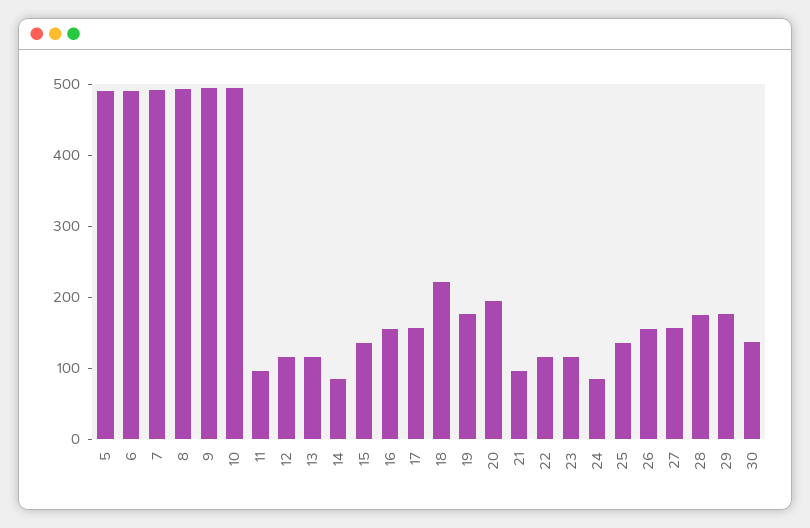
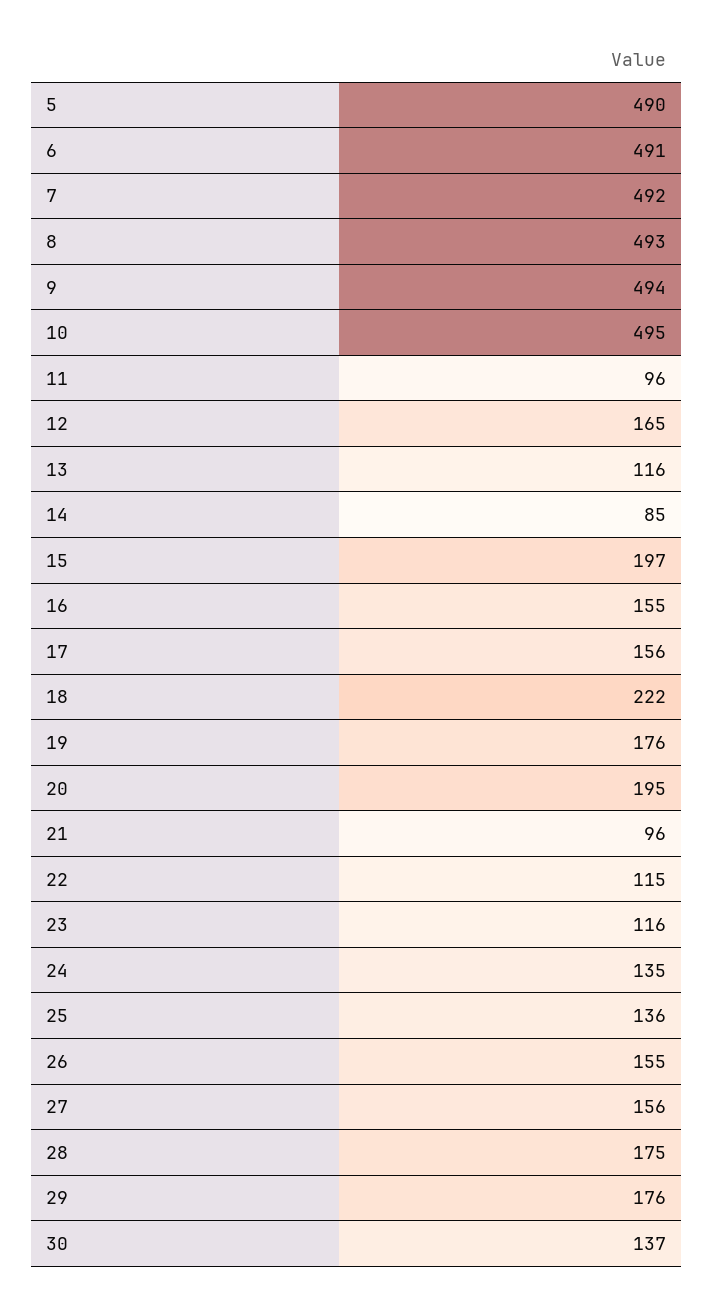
12: 120 -> 165
15: 140 -> 197
24: 80 -> 135

